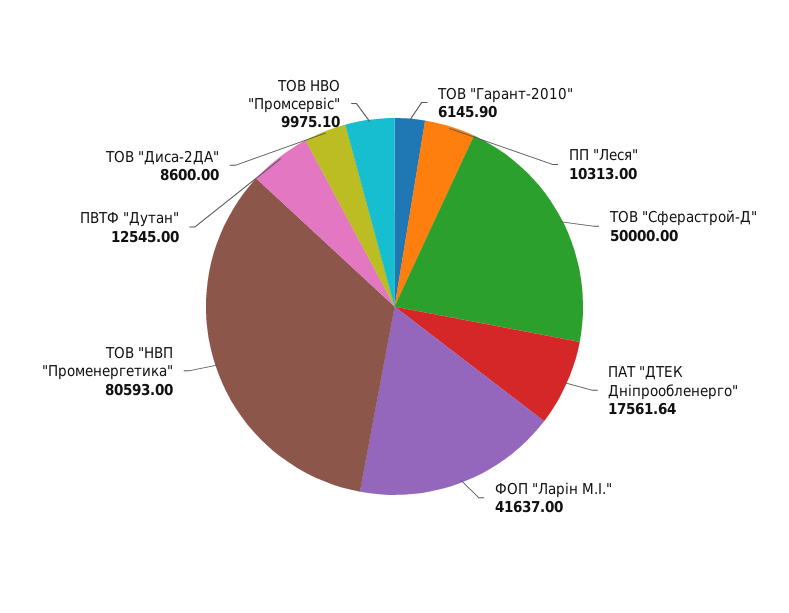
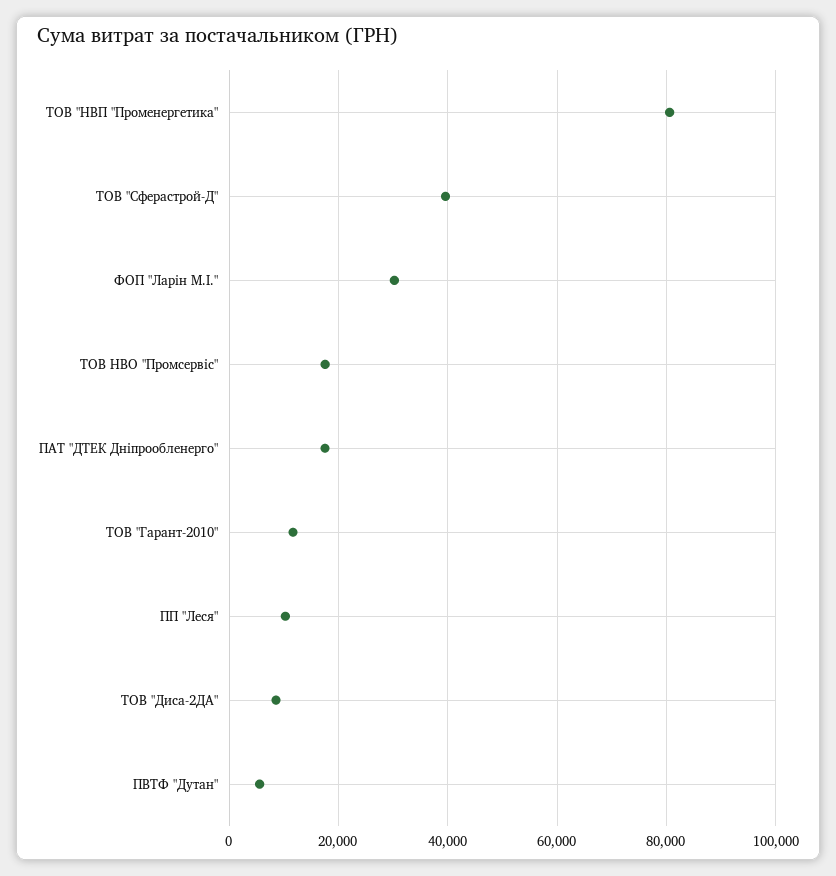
ТОВ "Гарант-2010": 6145.9 -> 12000
ТОВ "Сферастрой-Д": 50000 -> 40000
ФОП "Ларін М.І.": 41637 -> 30000
ПВТФ "Дутан": 12545 -> 6000
ТОВ НВО "Промсервіс": 9975.1 -> 18000

